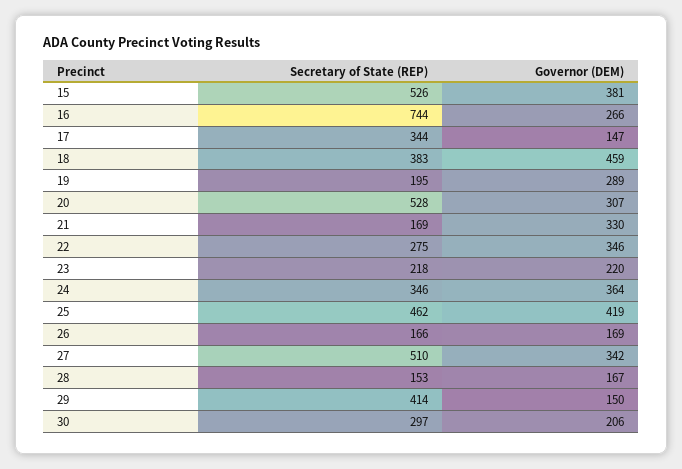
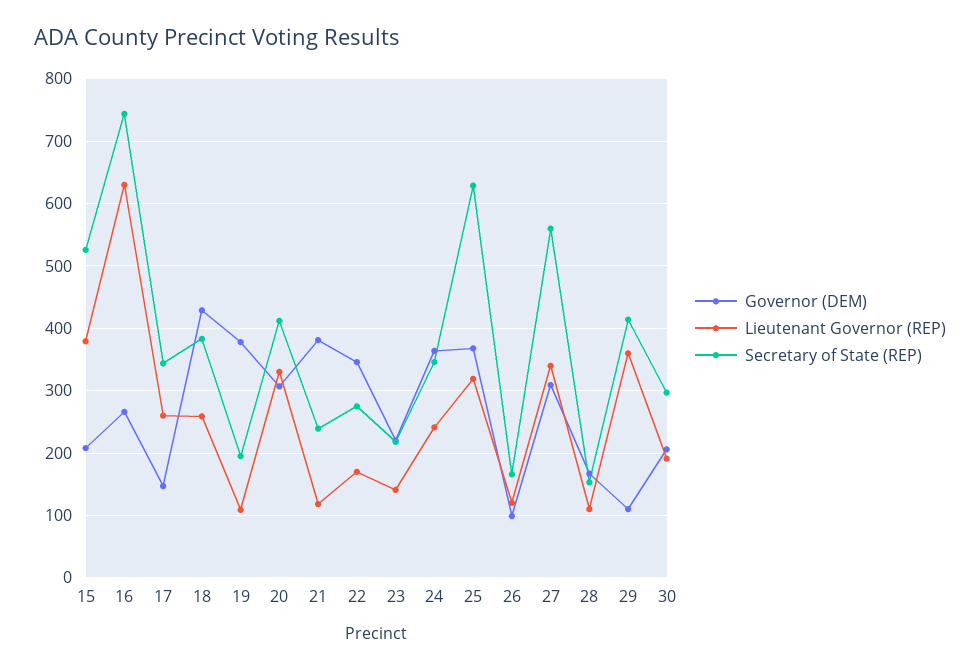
Governor (DEM), 15: 381 -> 210
Governor (DEM), 18: 459 -> 430
Governor (DEM), 19: 289 -> 380
Secretary of State (REP), 20: 528 -> 410
Secretary of State (REP), 21: 169 -> 240
Governor (DEM), 21: 330 -> 380
Secretary of State (REP), 25: 462 -> 630
Governor (DEM), 25: 419 -> 370
Governor (DEM), 26: 169 -> 100
Secretary of State (REP), 27: 510 -> 560
Governor (DEM), 27: 342 -> 310
Governor (DEM), 29: 150 -> 110
Lieutenant Governor (REP), 15: none -> 380
Lieutenant Governor (REP), 16: none -> 630
Lieutenant Governor (REP), 17: none -> 260
Lieutenant Governor (REP), 18: none -> 260
Lieutenant Governor (REP), 19: none -> 110
Lieutenant Governor (REP), 20: none -> 330
Lieutenant Governor (REP), 21: none -> 120
Lieutenant Governor (REP), 22: none -> 170
Lieutenant Governor (REP), 23: none -> 140
Lieutenant Governor (REP), 24: none -> 240
Lieutenant Governor (REP), 25: none -> 320
Lieutenant Governor (REP), 26: none -> 120
Lieutenant Governor (REP), 27: none -> 340
Lieutenant Governor (REP), 28: none -> 110
Lieutenant Governor (REP), 29: none -> 360
Lieutenant Governor (REP), 30: none -> 190

